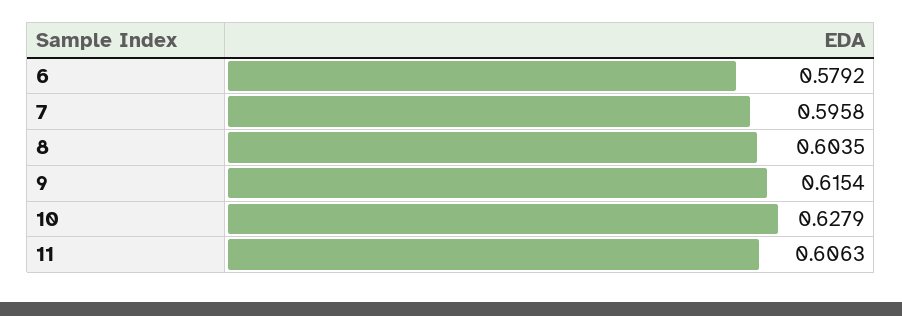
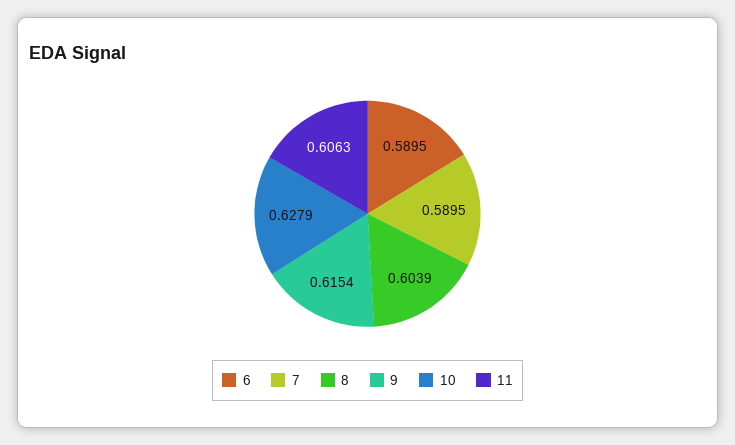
6: 0.5792 -> 0.5895
7: 0.5958 -> 0.5895
8: 0.6035 -> 0.6039

